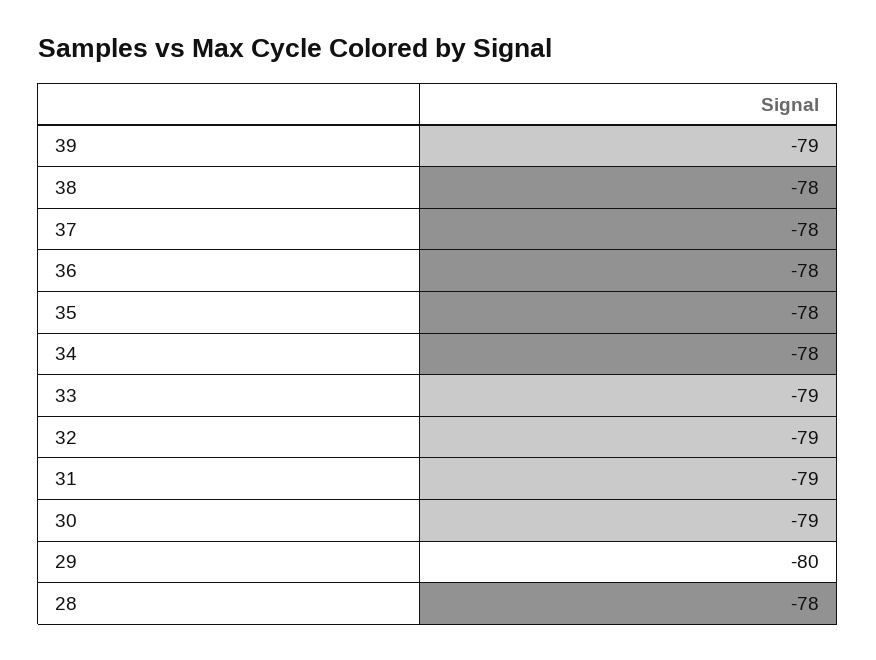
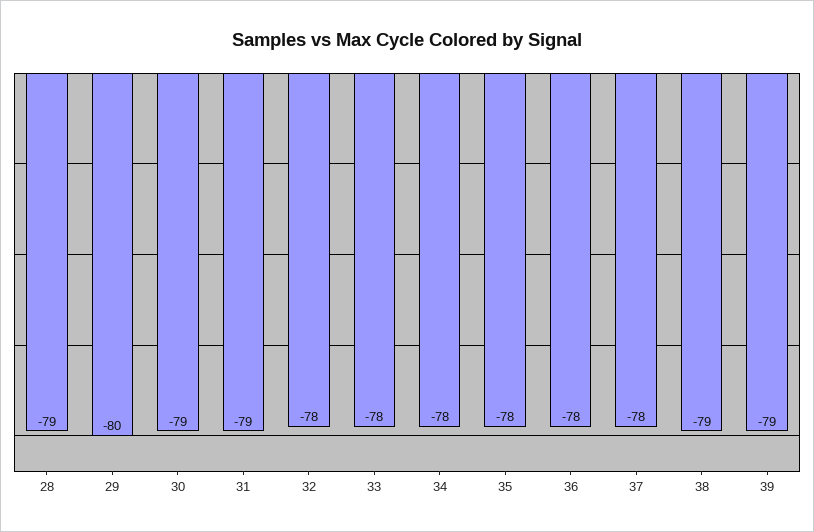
38: -78 -> -79
33: -79 -> -78
32: -79 -> -78
28: -78 -> -79

